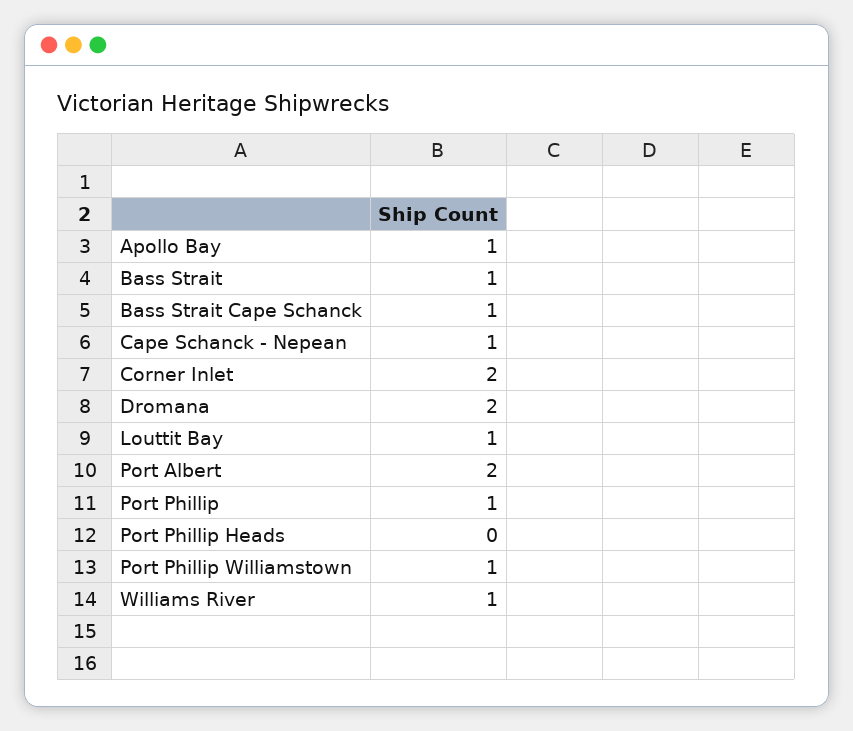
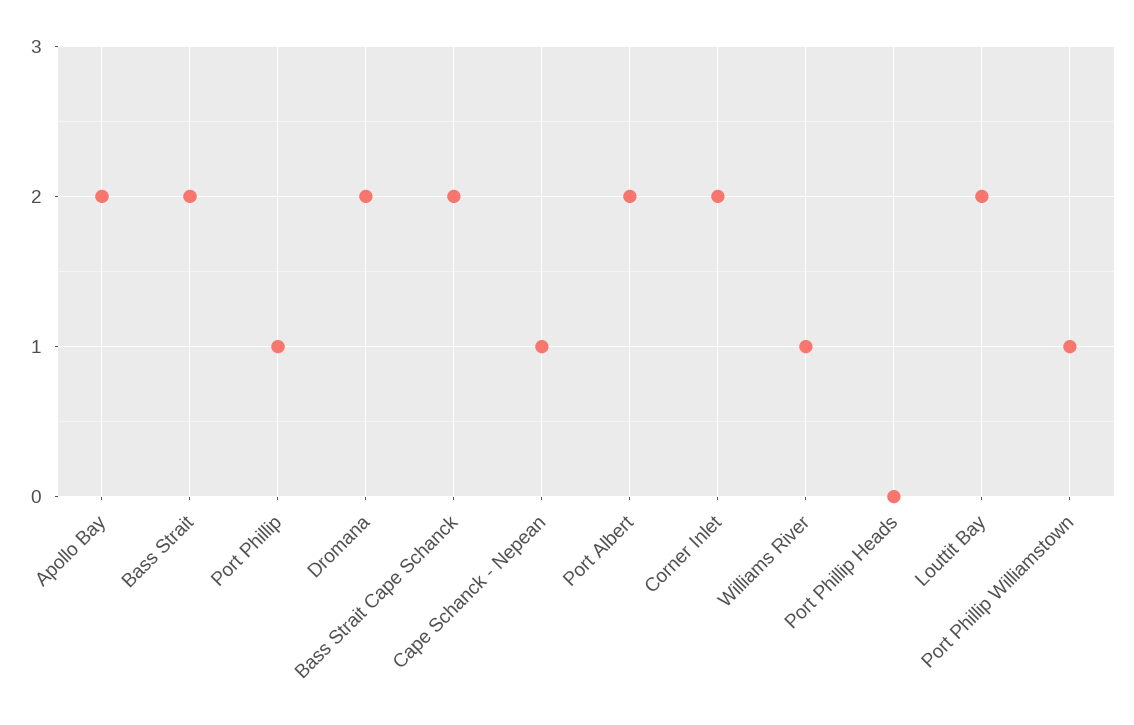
Apollo Bay: 1 -> 2
Bass Strait: 1 -> 2
Bass Strait Cape Schanck: 1 -> 2
Louttit Bay: 1 -> 2

